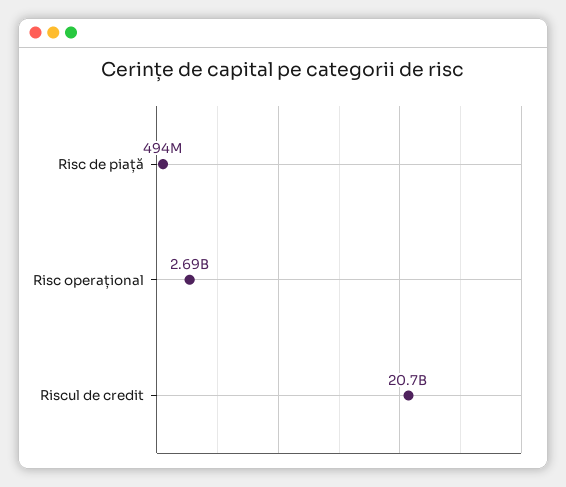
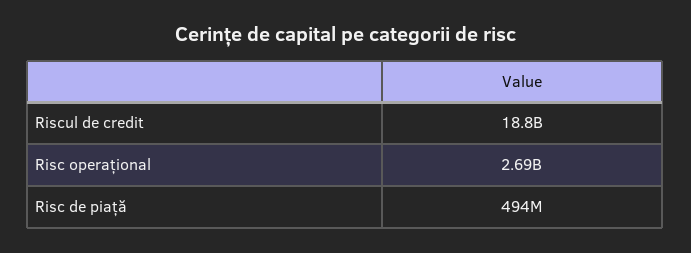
Riscul de credit: 20700000000 -> 18800000000

